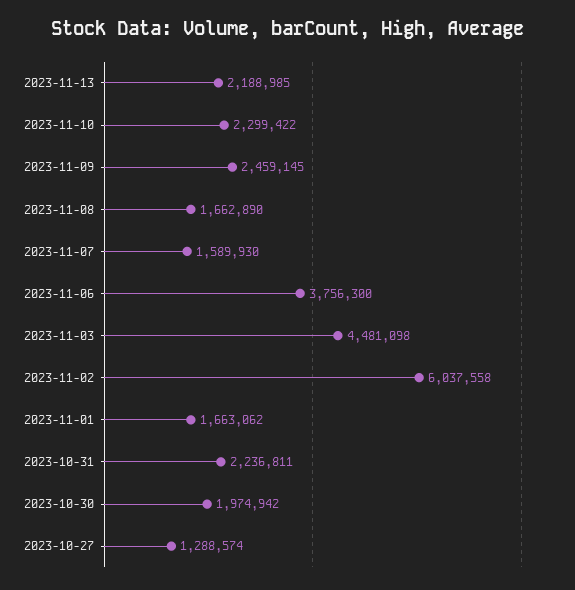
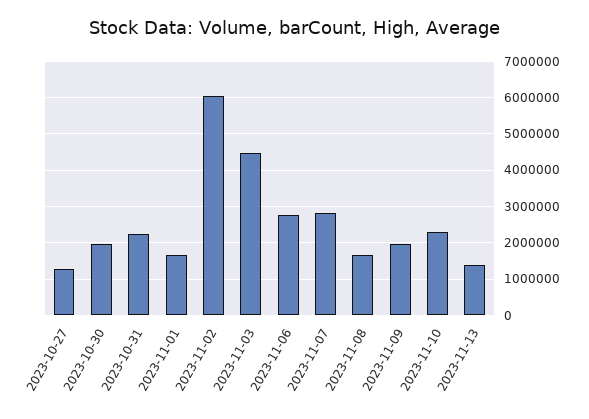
2023-11-13: 2188985 -> 1400000
2023-11-09: 2459145 -> 2000000
2023-11-07: 1589930 -> 2800000
2023-11-06: 3756300 -> 2800000

